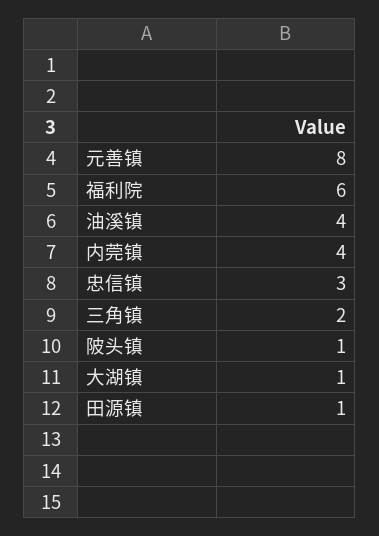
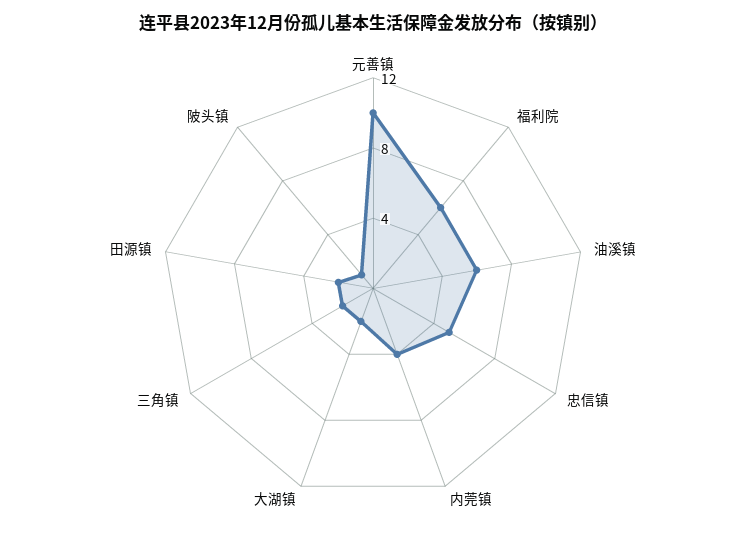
元善镇: 8 -> 10
油溪镇: 4 -> 6
忠信镇: 3 -> 5
大湖镇: 1 -> 2
田源镇: 1 -> 2

